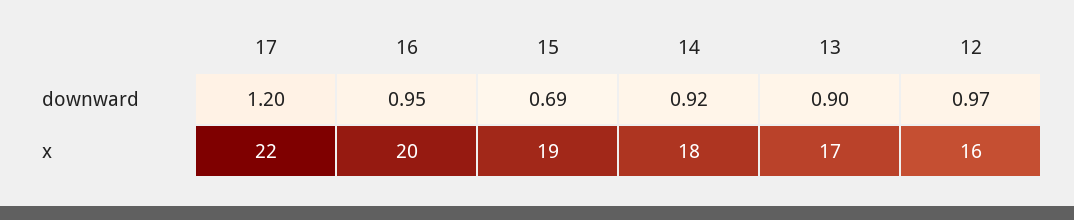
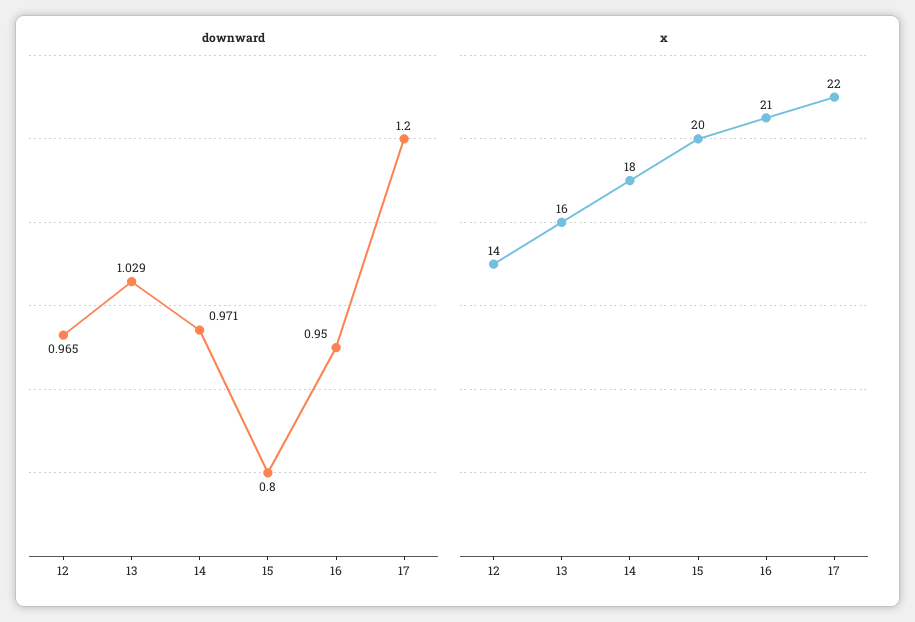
downward, 15: 0.69 -> 0.8
downward, 14: 0.92 -> 0.971
downward, 13: 0.9 -> 1.029
x, 16: 20 -> 21
x, 15: 19 -> 20
x, 13: 17 -> 16
x, 12: 16 -> 14

